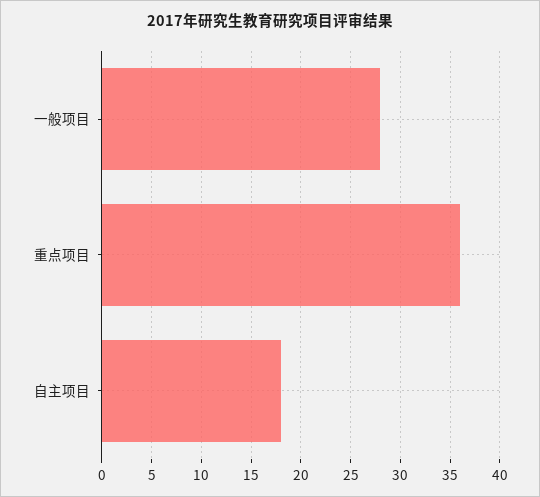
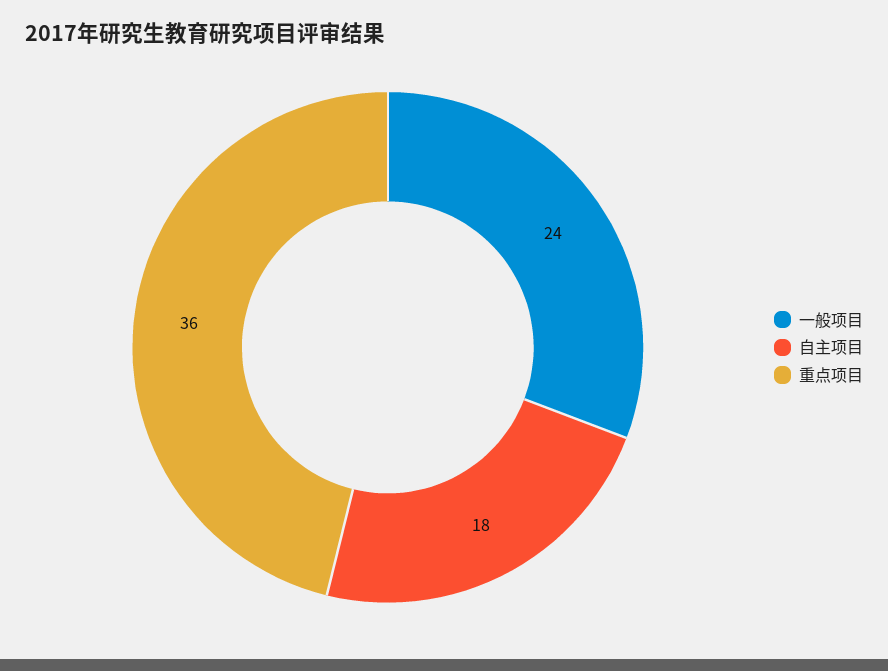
一般项目: 28 -> 24

